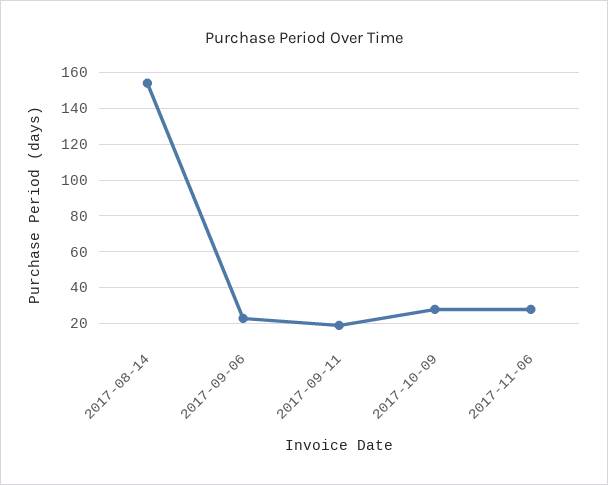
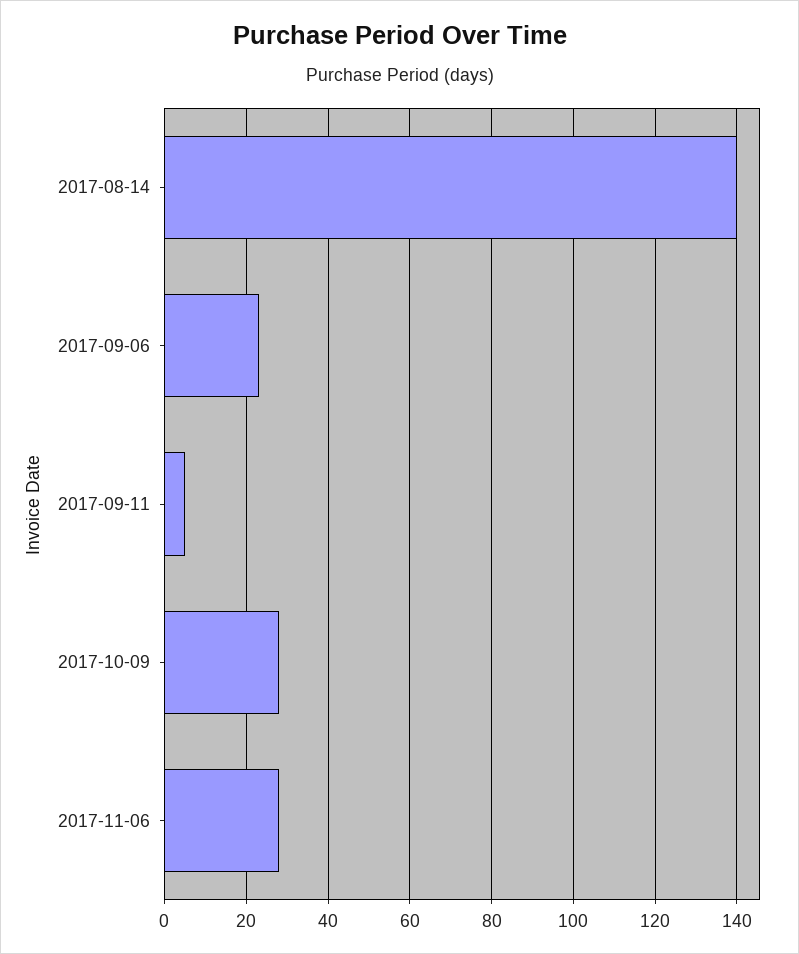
2017-08-14: 155 -> 140
2017-09-11: 20 -> 5

